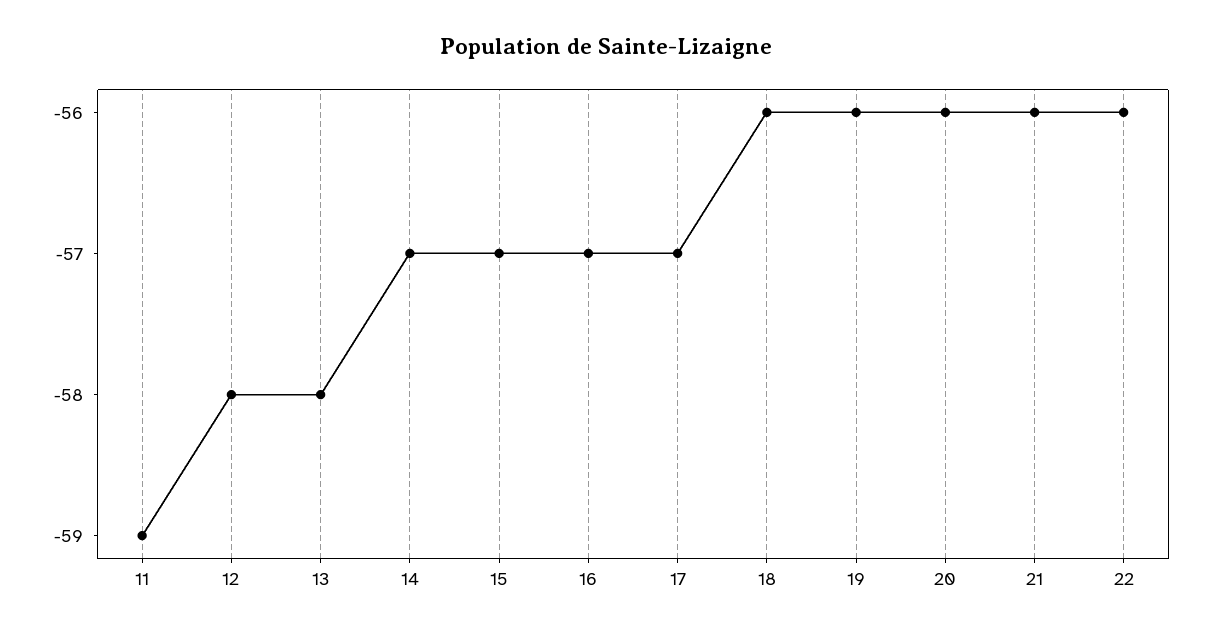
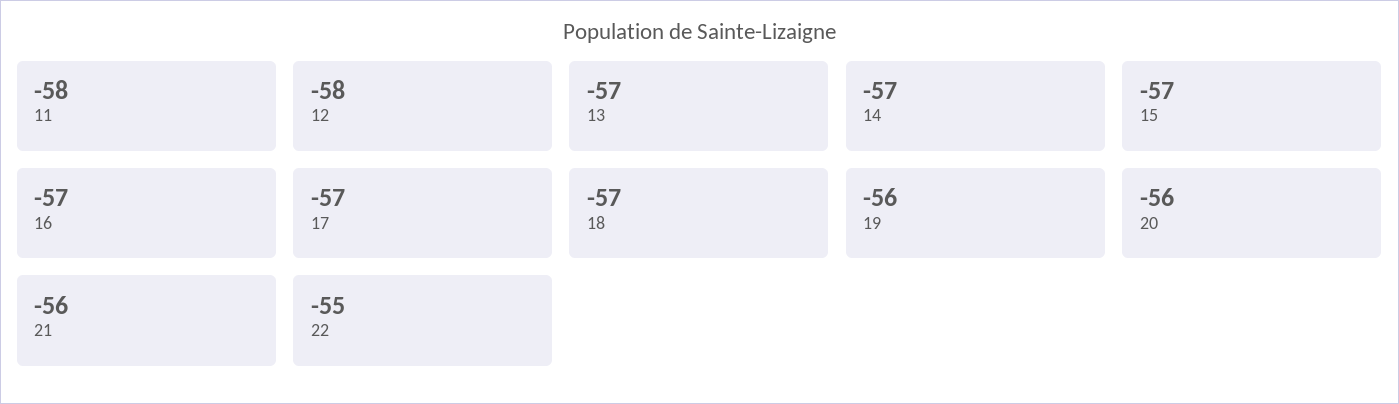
11: -59 -> -58
13: -58 -> -57
18: -56 -> -57
22: -56 -> -55

